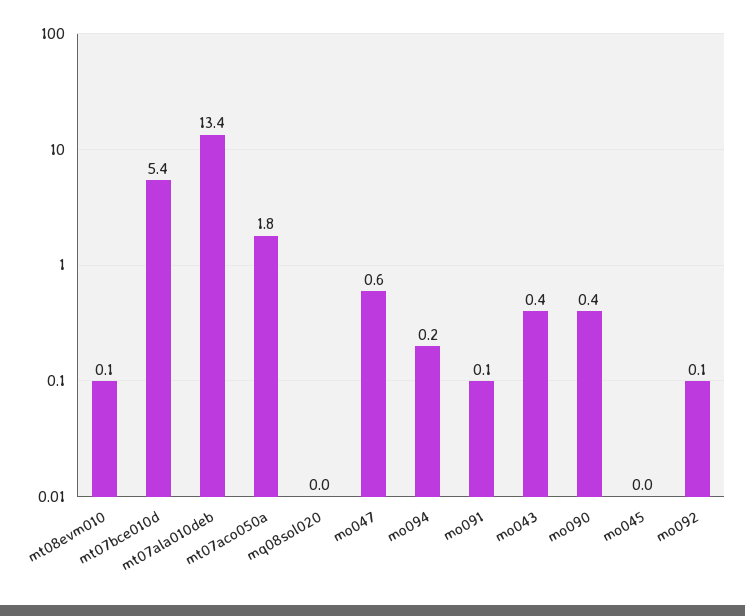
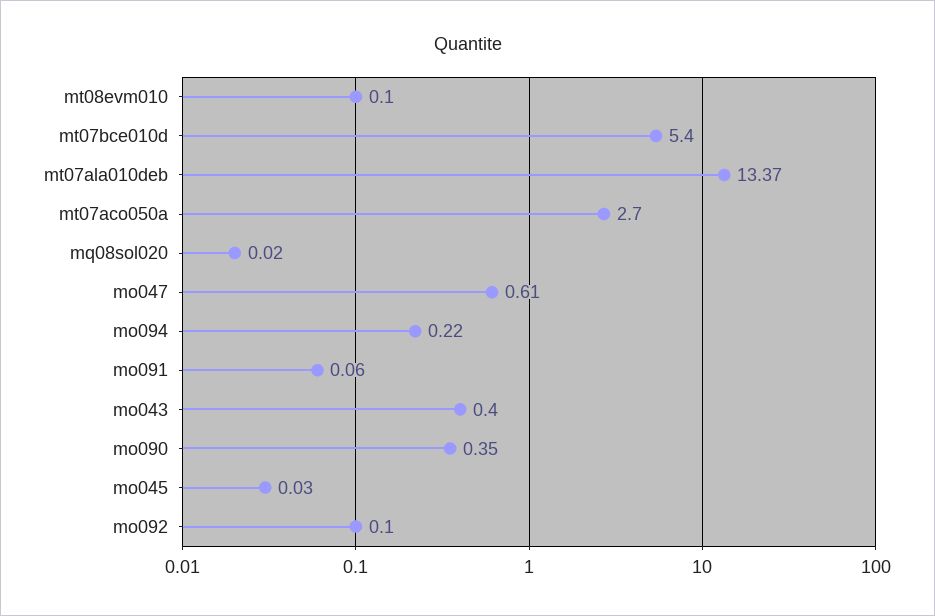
mt07aco050a: 1.8 -> 2.7

